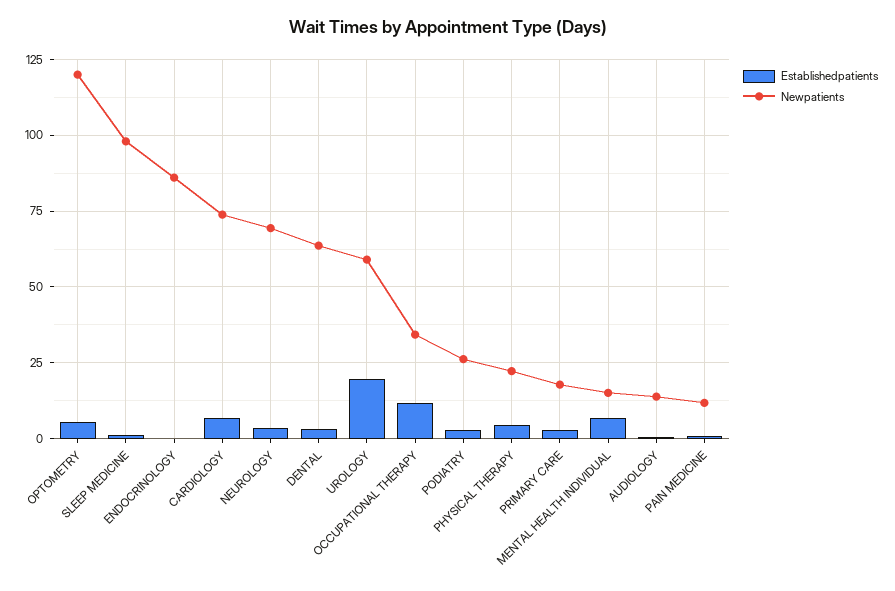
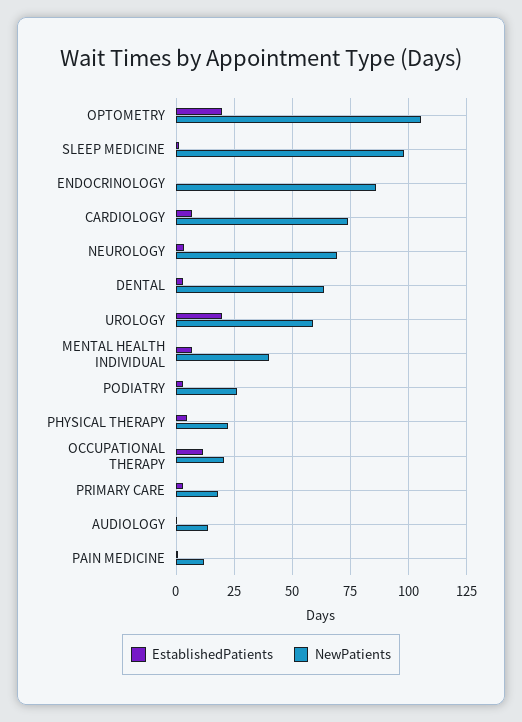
Establishedpatients, OPTOMETRY: 5 -> 20
Newpatients, OPTOMETRY: 120 -> 105
Newpatients, OCCUPATIONAL THERAPY: 35 -> 20
Newpatients, MENTAL HEALTH INDIVIDUAL: 15 -> 40

